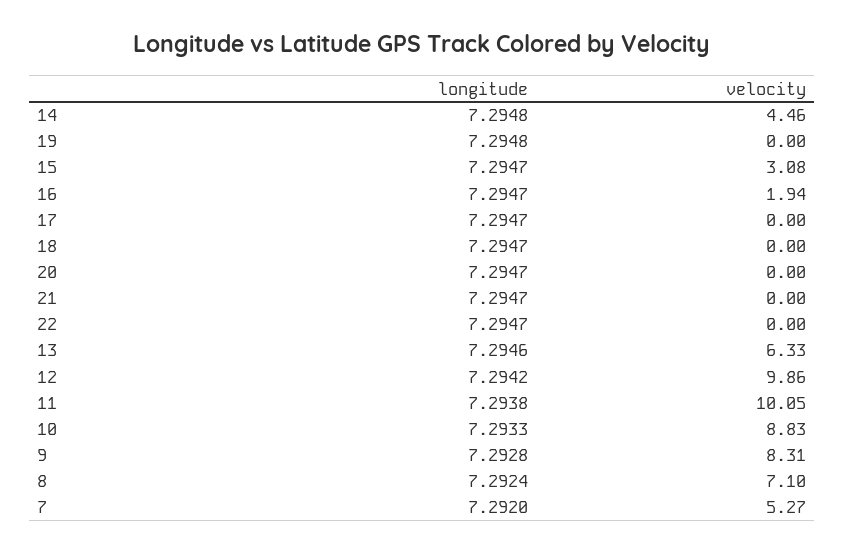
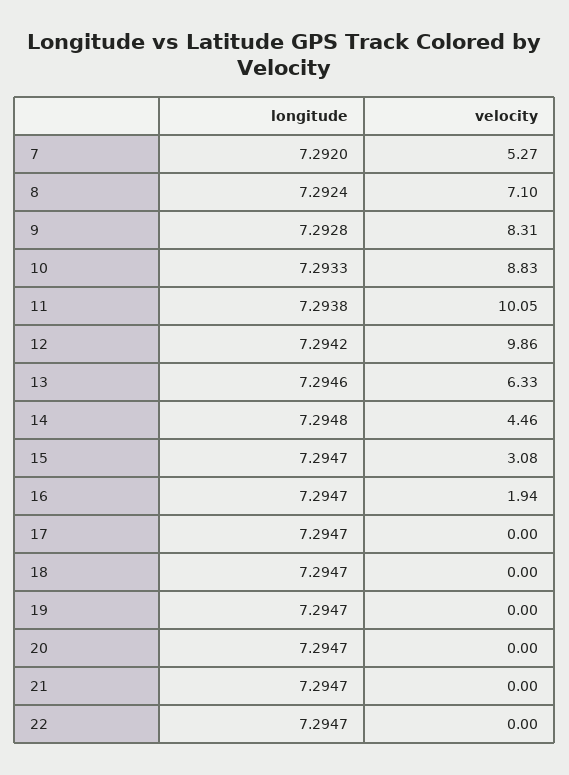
longitude, 19: 7.2948 -> 7.2947

